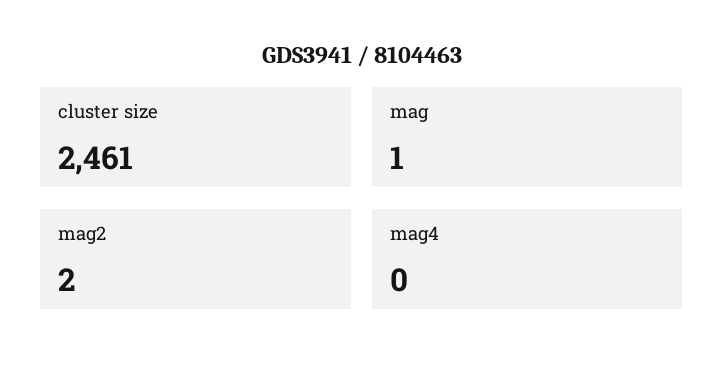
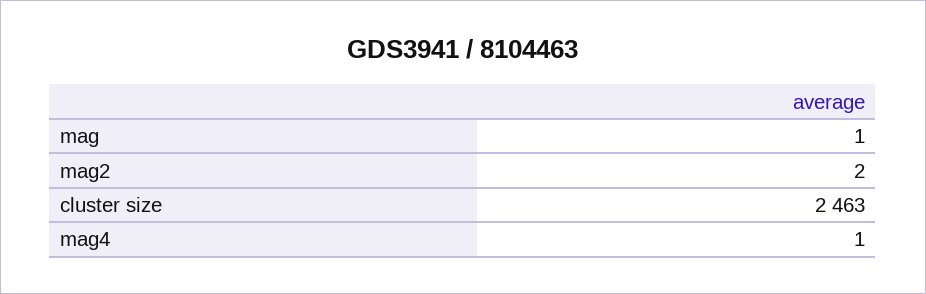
cluster size: 2461 -> 2463
mag4: 0 -> 1

